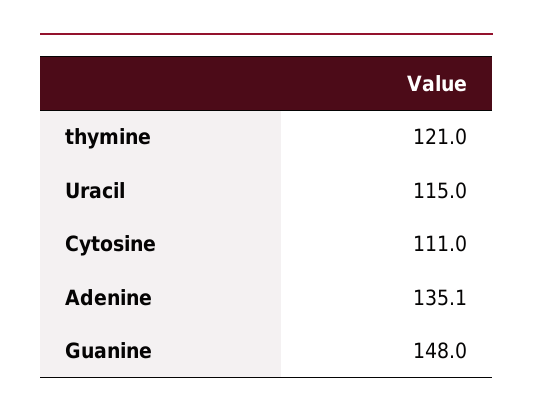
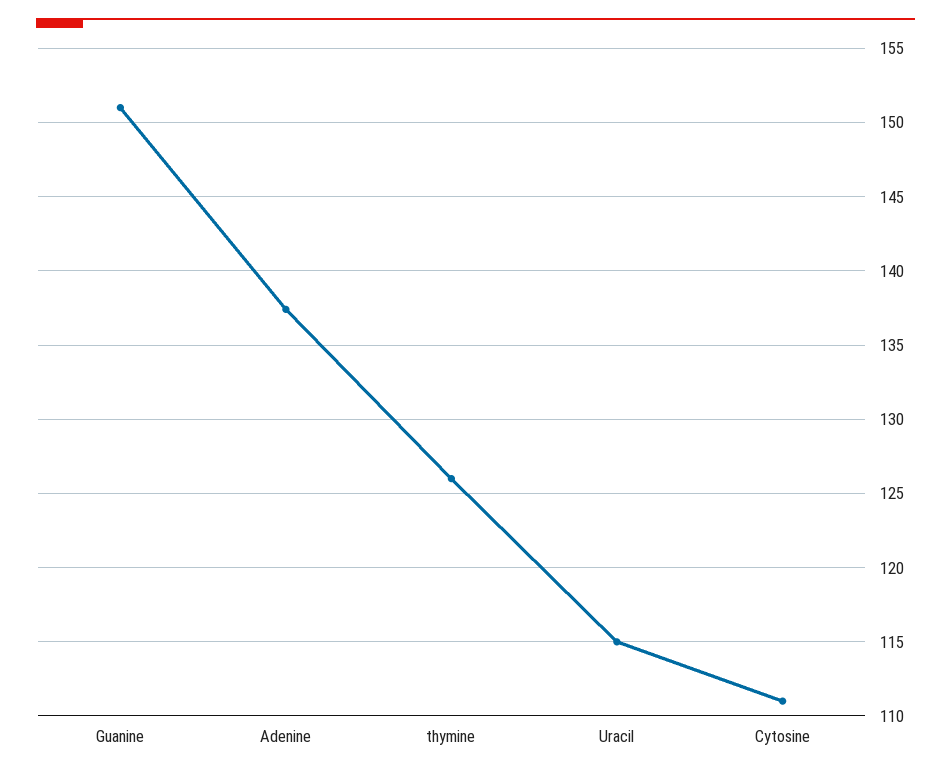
thymine: 121 -> 126
Adenine: 135.1 -> 137.5
Guanine: 148 -> 151

